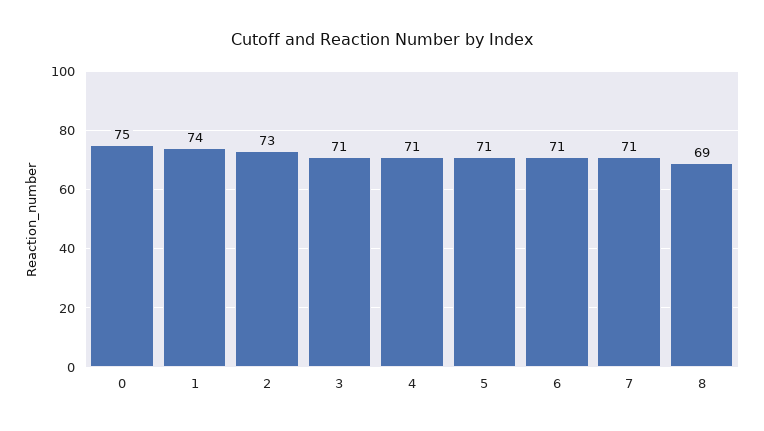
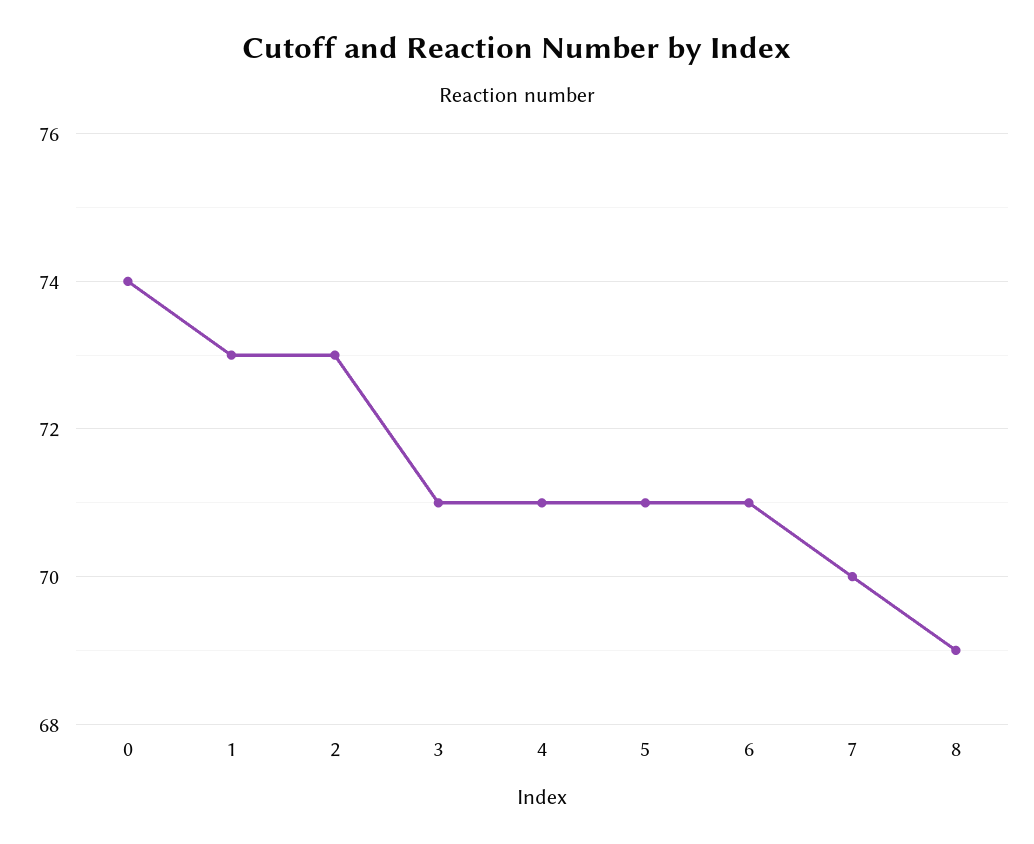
0: 75 -> 74
1: 74 -> 73
7: 71 -> 70

